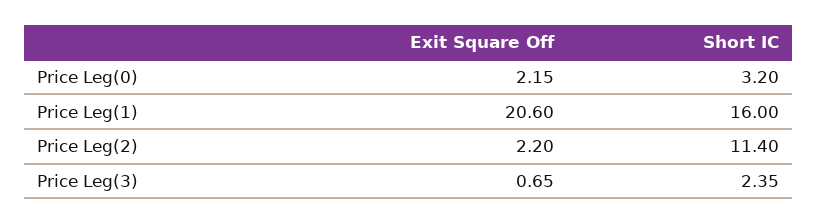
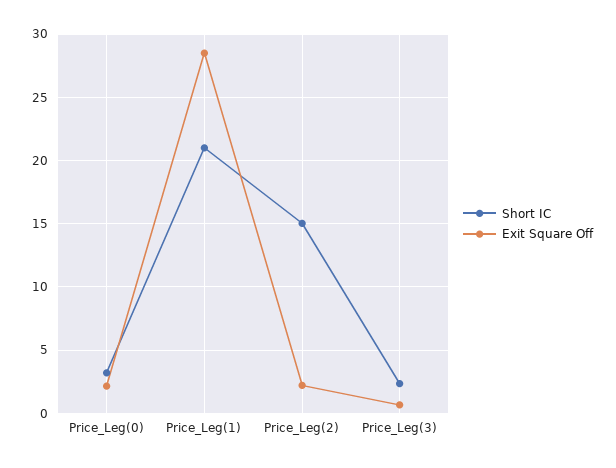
Exit Square Off, Price Leg(1): 20.6 -> 28.5
Short IC, Price Leg(1): 16 -> 21
Short IC, Price Leg(2): 11.4 -> 15

